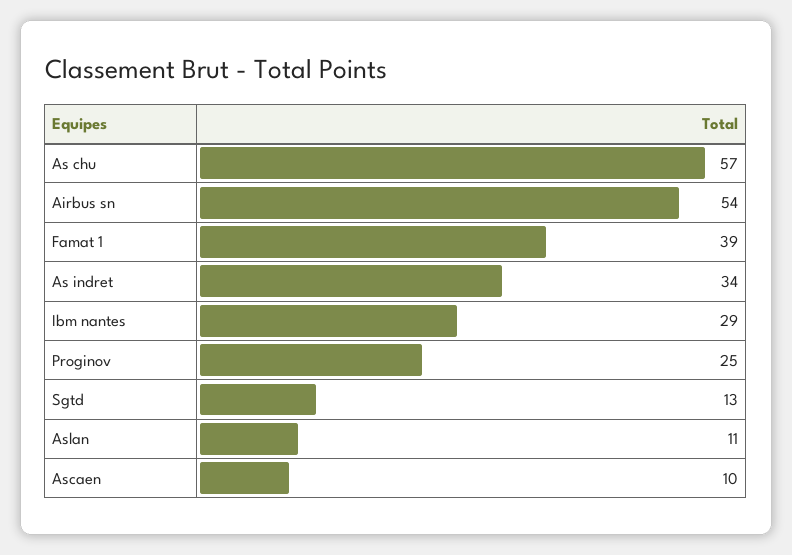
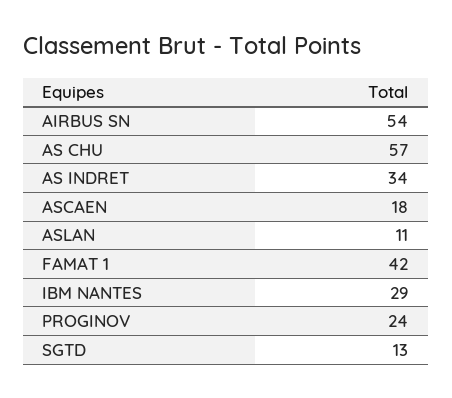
Famat 1: 39 -> 42
Proginov: 25 -> 24
Ascaen: 10 -> 18

